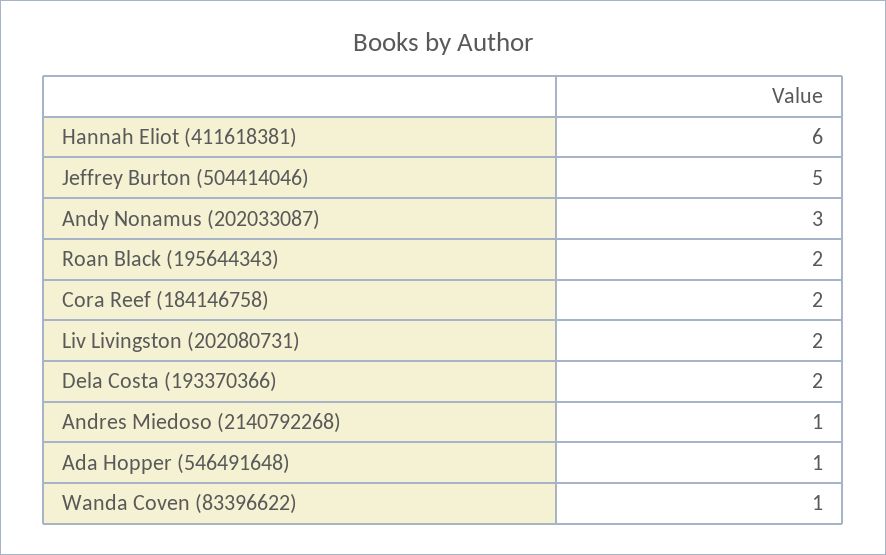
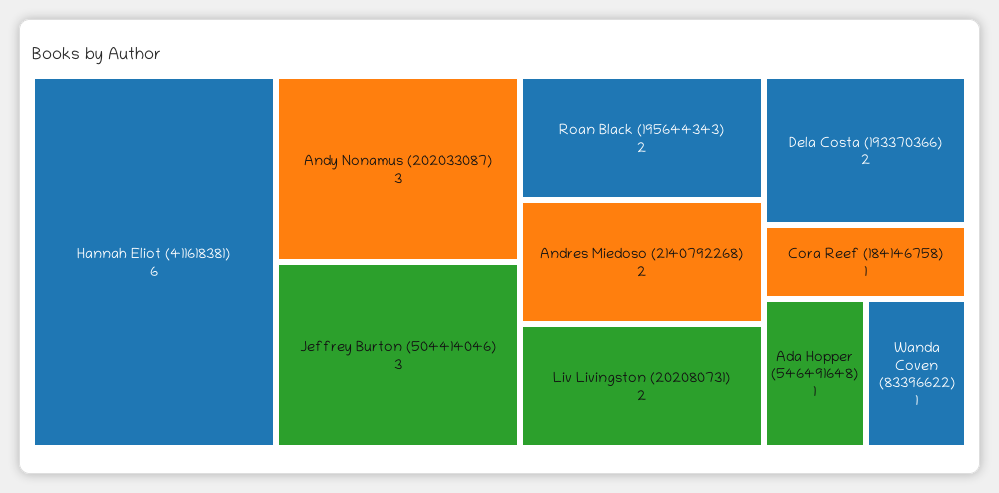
Jeffrey Burton (504414046): 5 -> 3
Cora Reef (184146758): 2 -> 1
Andres Miedoso (2140792268): 1 -> 2

